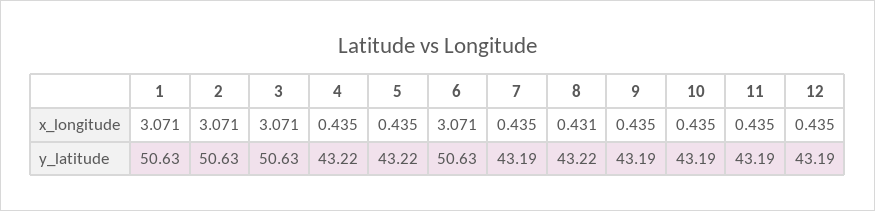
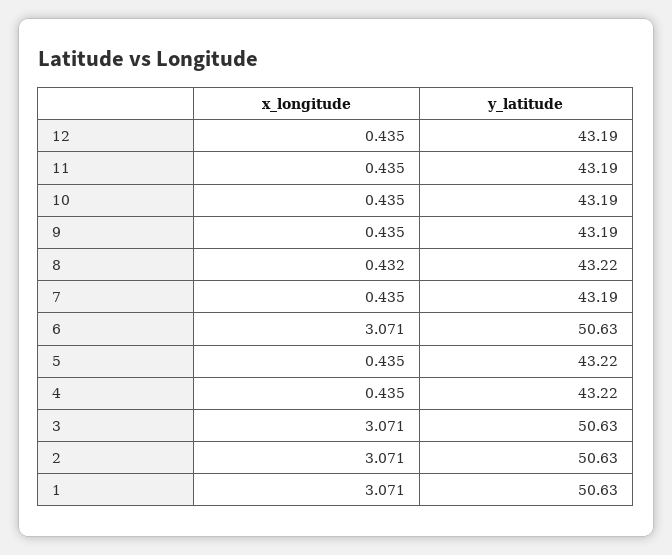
8, x_longitude: 0.431 -> 0.432

